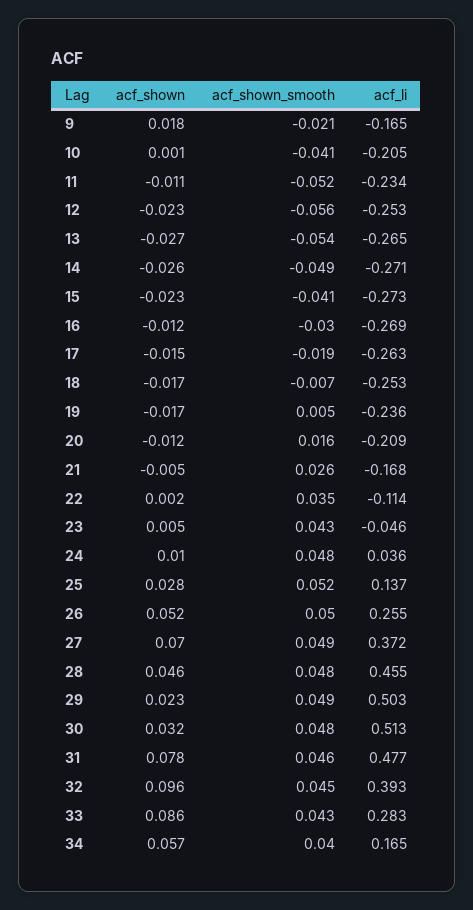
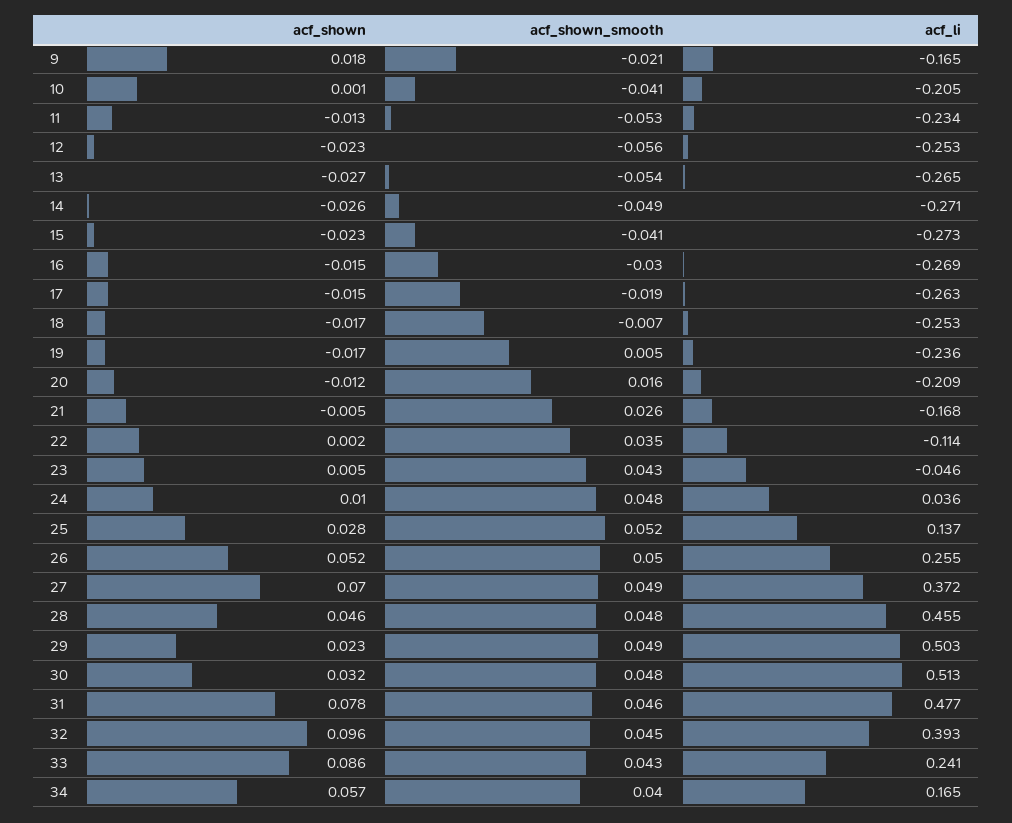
acf_shown, 11: -0.011 -> -0.013
acf_shown_smooth, 11: -0.052 -> -0.053
acf_shown, 16: -0.012 -> -0.015
acf_li, 33: 0.283 -> 0.241

